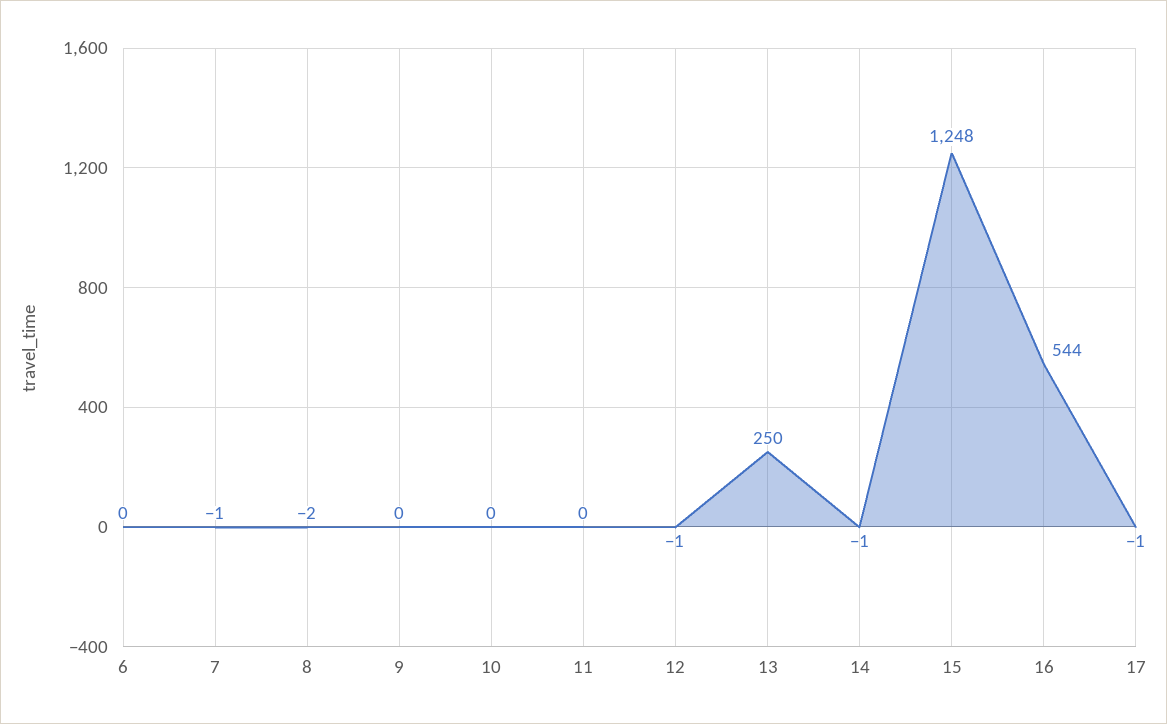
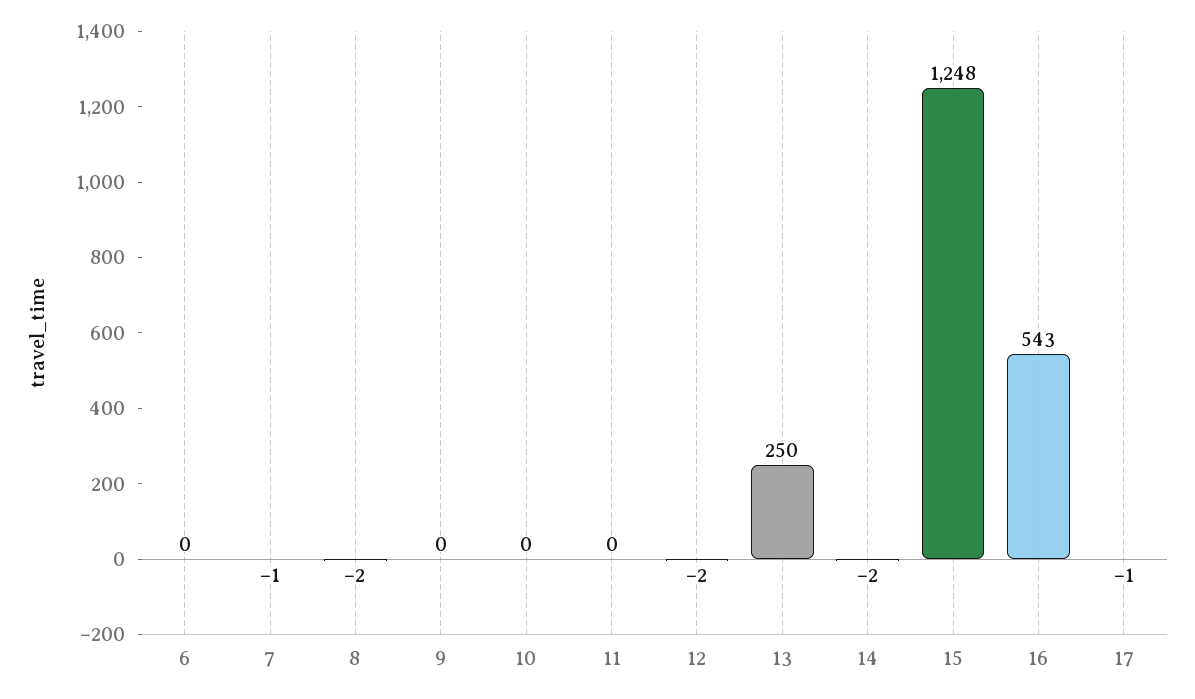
12: -1 -> -2
14: -1 -> -2
16: 544 -> 543

